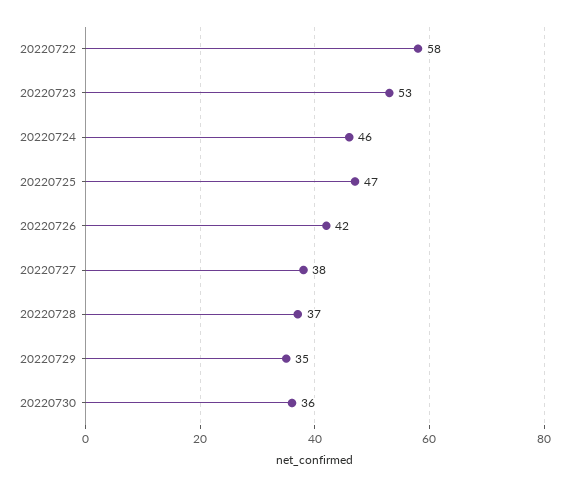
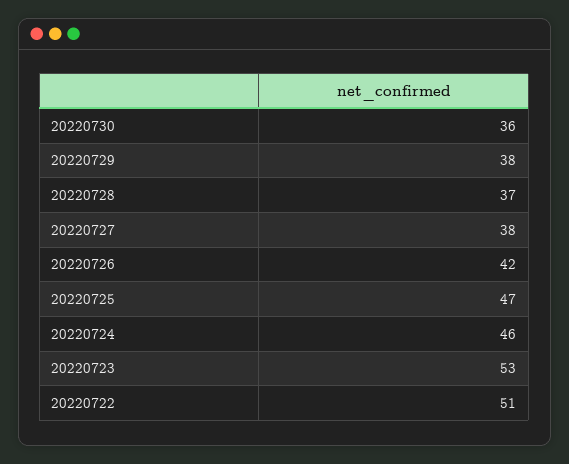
20220722: 58 -> 51
20220729: 35 -> 38

